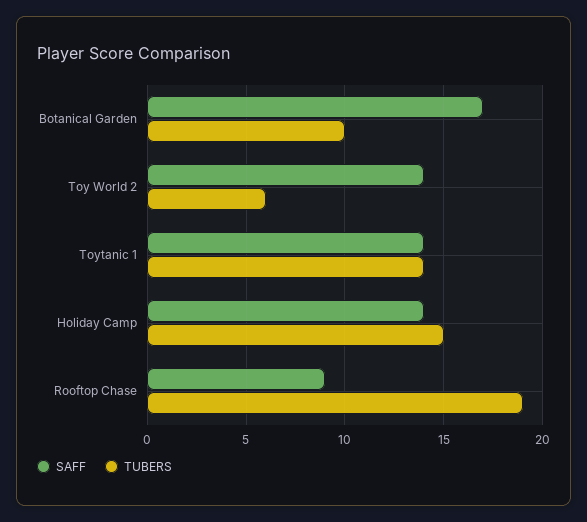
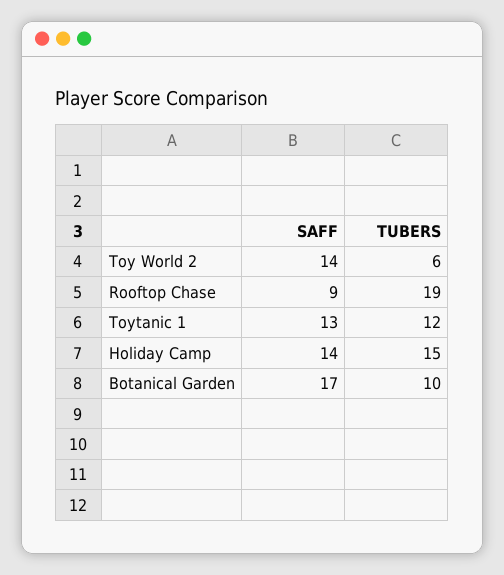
SAFF, Toytanic 1: 14 -> 13
TUBERS, Toytanic 1: 14 -> 12

